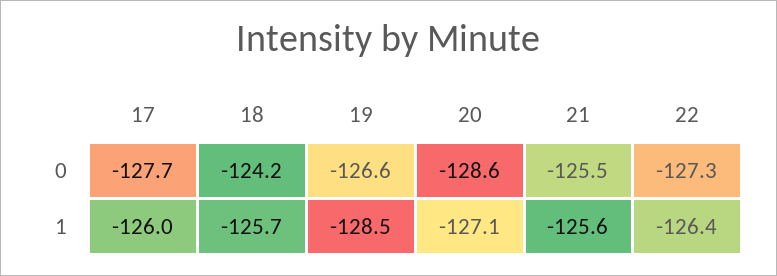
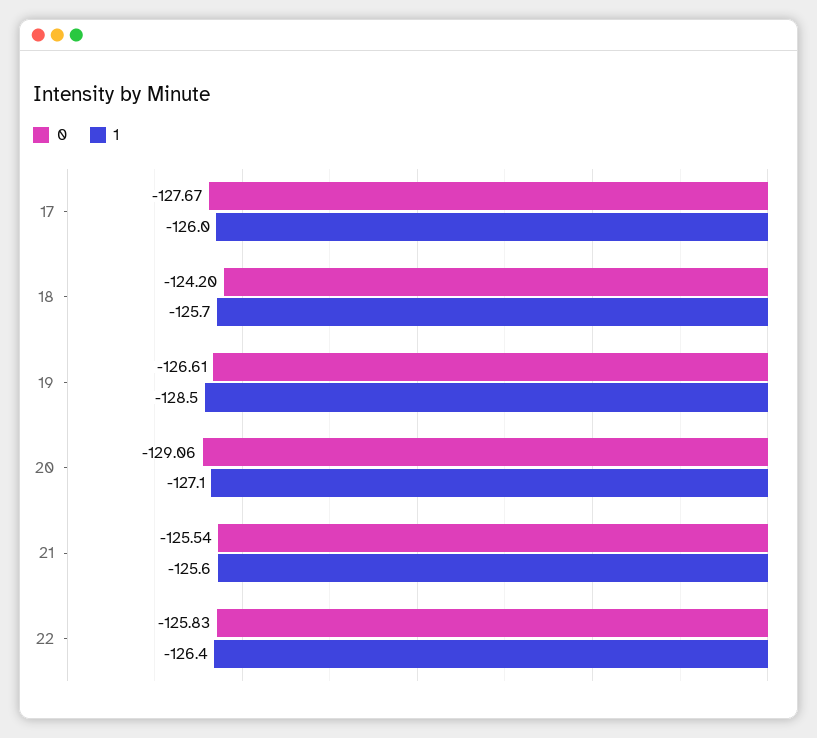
0, 20: -128.6 -> -129.06
0, 22: -127.3 -> -125.83

